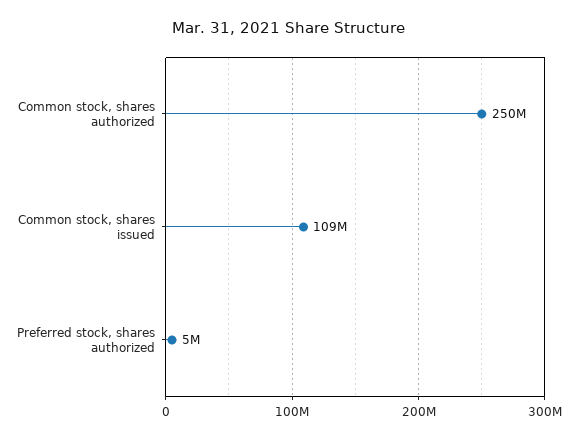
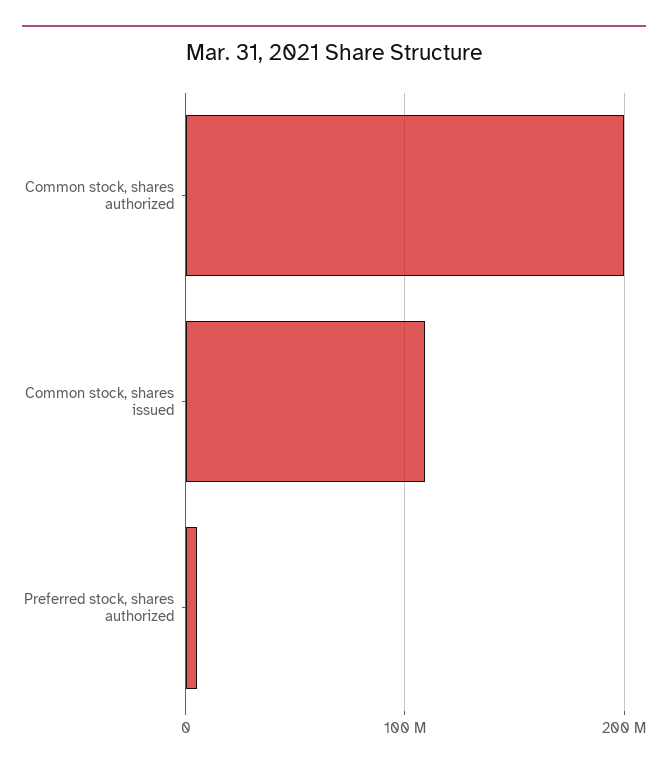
Common stock, shares authorized: 250000000 -> 200000000

